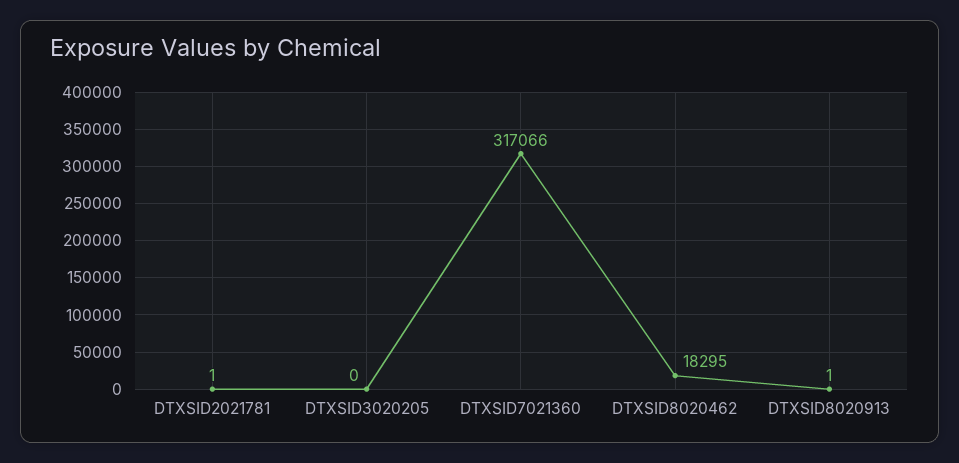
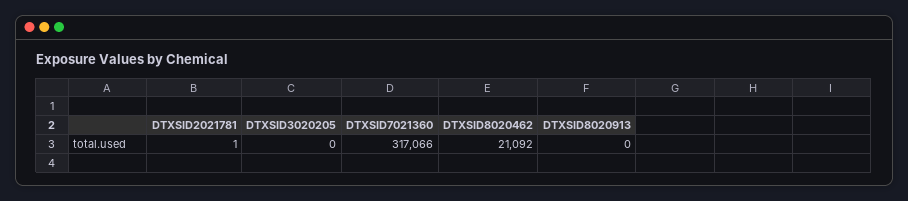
DTXSID8020462: 18295 -> 21092
DTXSID8020913: 1 -> 0

